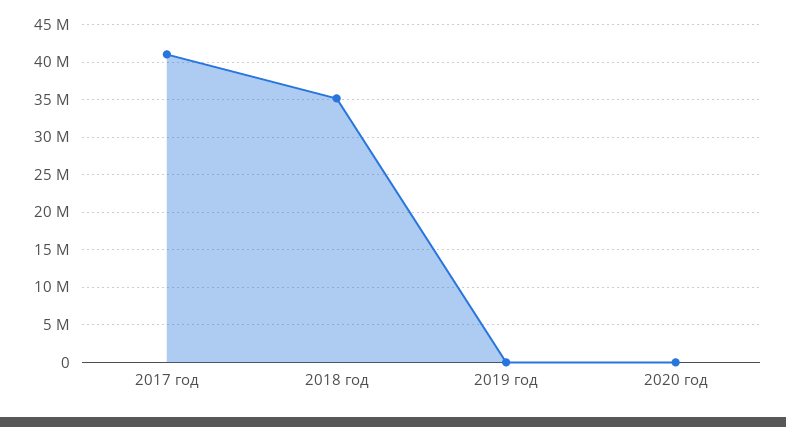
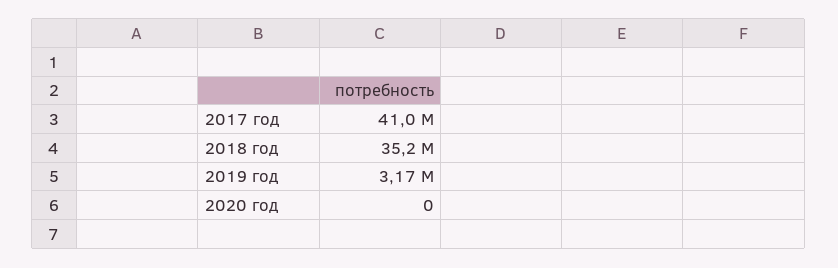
2019 год: 0 -> 3170000

